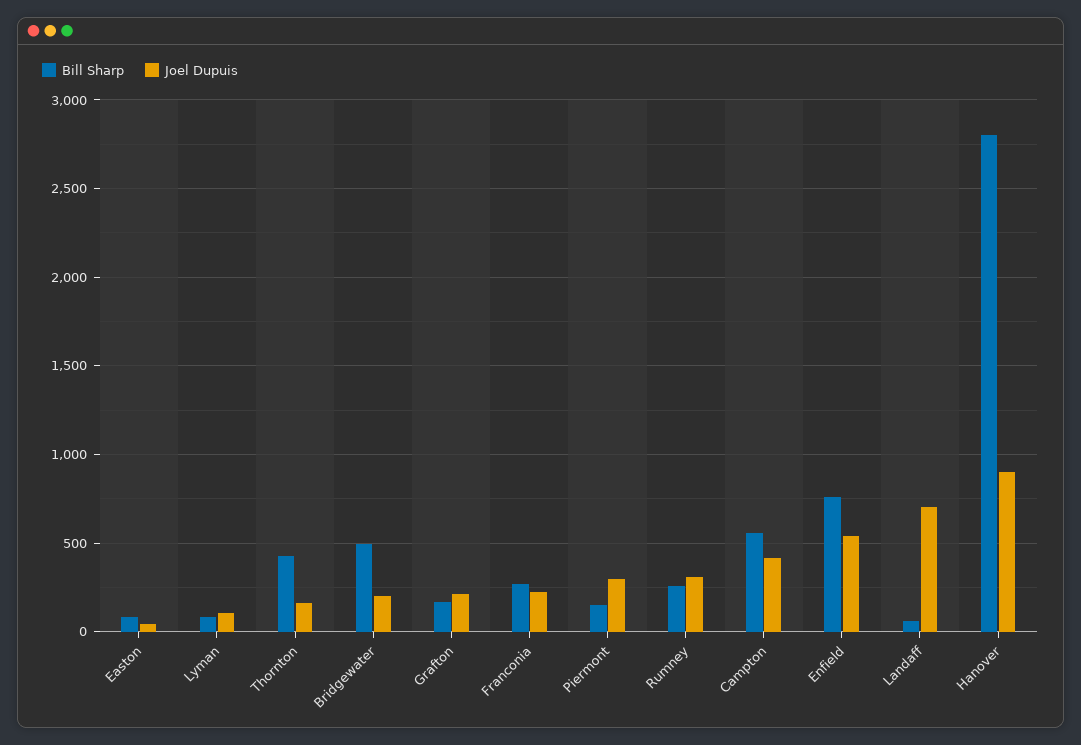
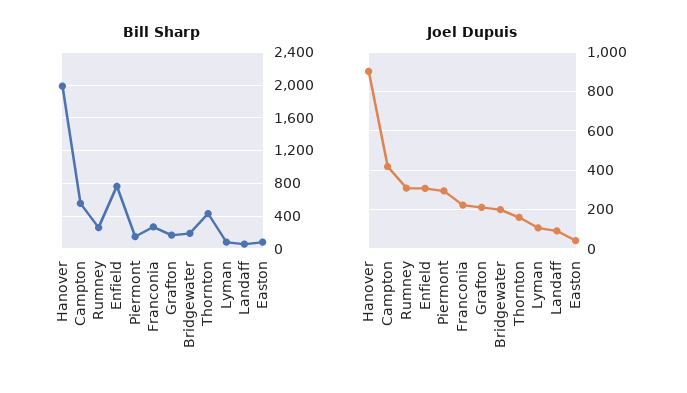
Bill Sharp, Bridgewater: 500 -> 200
Joel Dupuis, Enfield: 550 -> 300
Joel Dupuis, Landaff: 700 -> 100
Bill Sharp, Hanover: 2800 -> 2000

